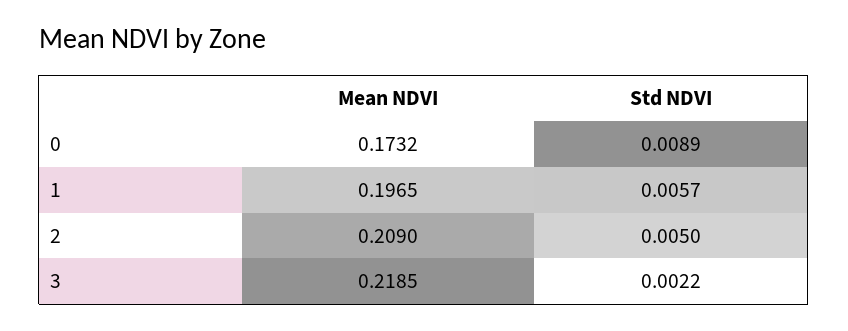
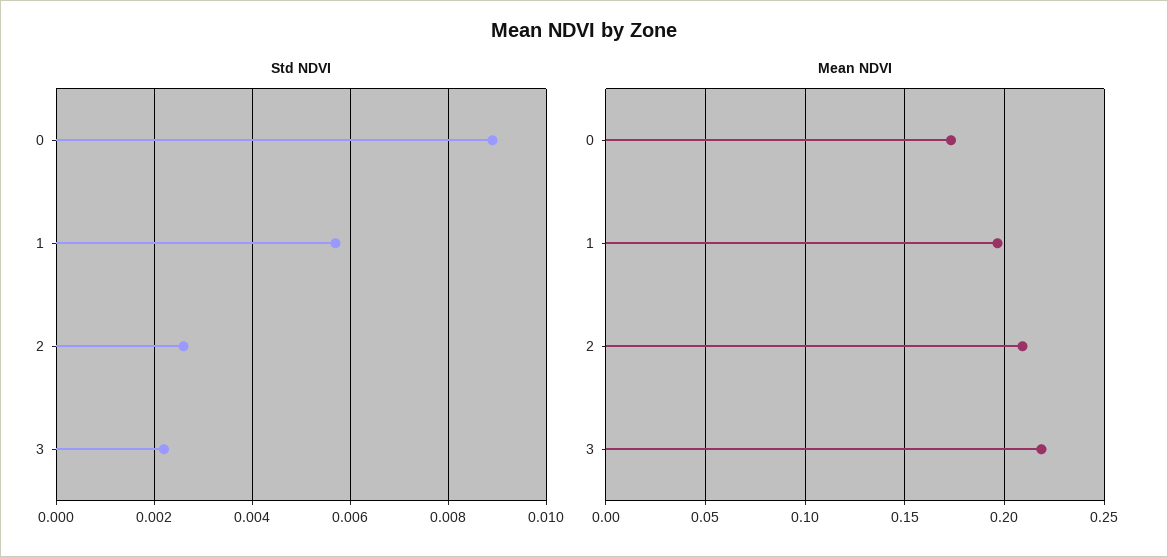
Std NDVI, 2: 0.005 -> 0.0025

